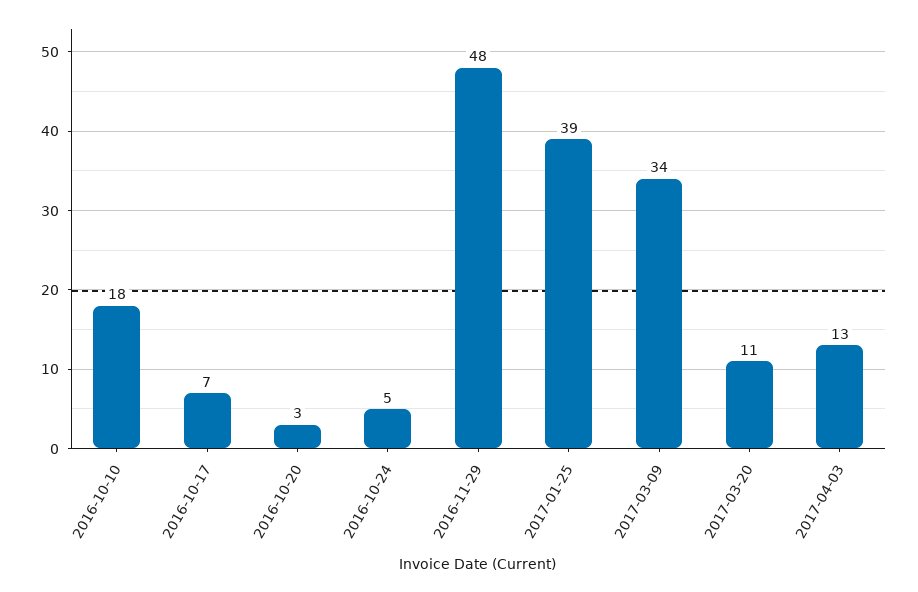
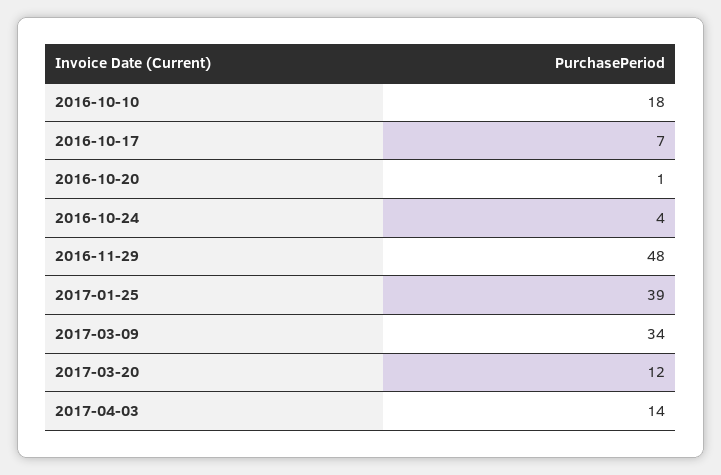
2016-10-20: 3 -> 1
2016-10-24: 5 -> 4
2017-03-20: 11 -> 12
2017-04-03: 13 -> 14

